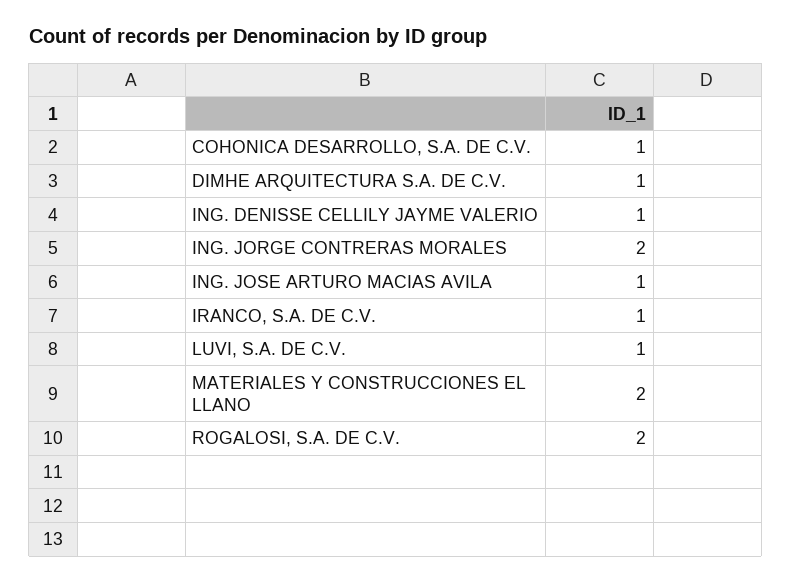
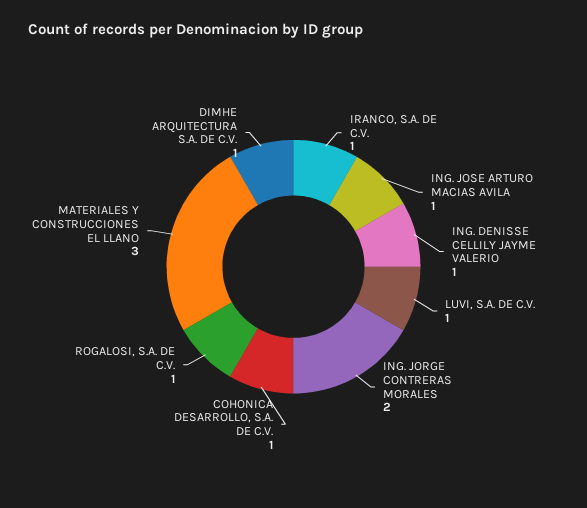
MATERIALES Y CONSTRUCCIONES EL LLANO: 2 -> 3
ROGALOSI, S.A. DE C.V.: 2 -> 1

